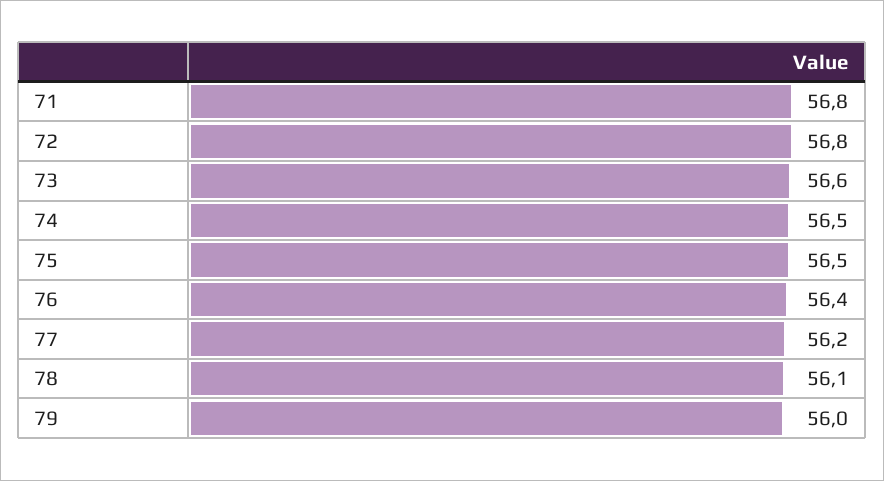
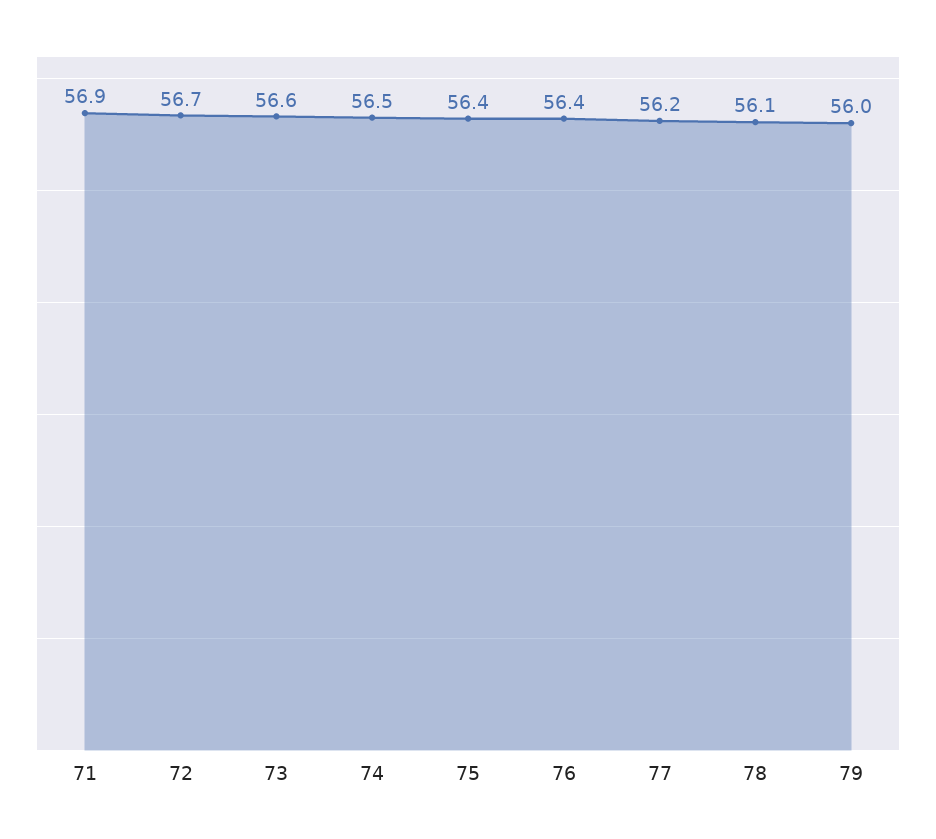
71: 56.8 -> 56.9
72: 56.8 -> 56.7
75: 56.5 -> 56.4

